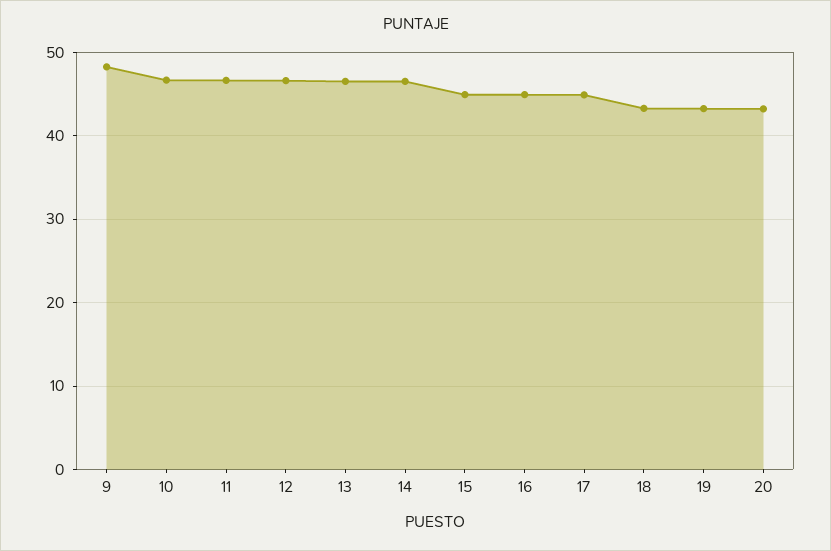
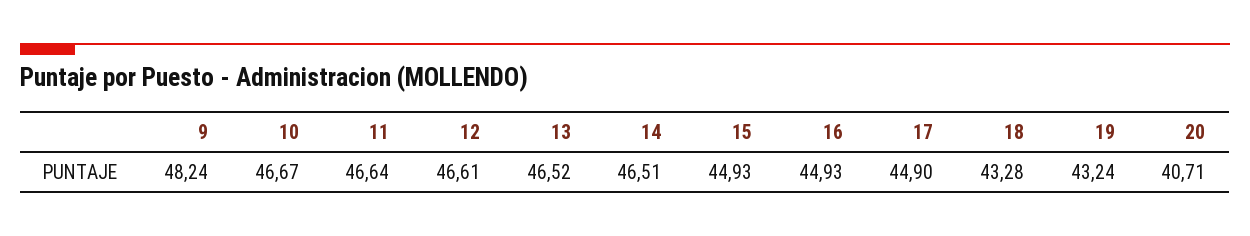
20: 43 -> 40.71

